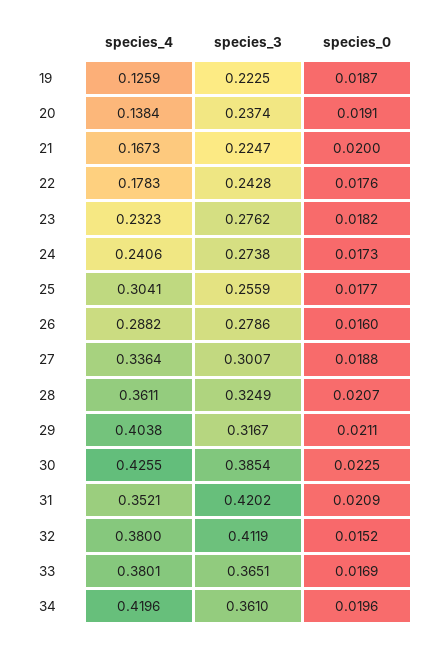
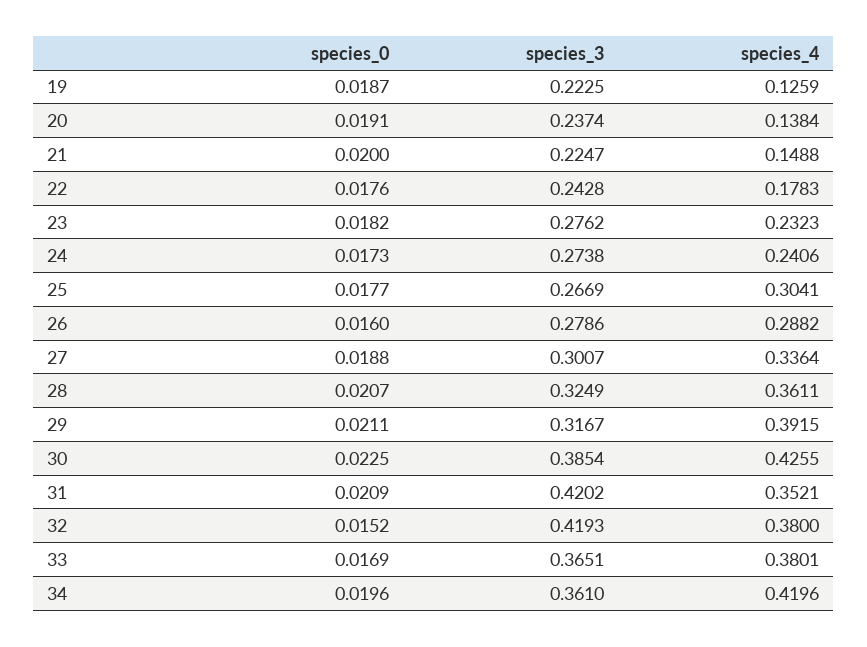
species_4, 21: 0.1673 -> 0.1488
species_3, 25: 0.2559 -> 0.2669
species_4, 29: 0.4038 -> 0.3915
species_3, 32: 0.4119 -> 0.4193

